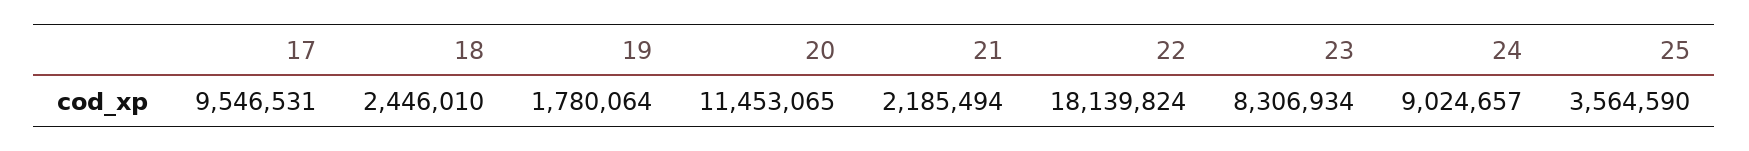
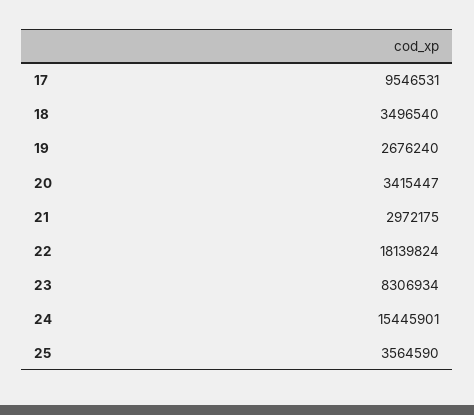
18: 2446010 -> 3496540
19: 1780064 -> 2676240
20: 11453065 -> 3415447
21: 2185494 -> 2972175
24: 9024657 -> 15445901

